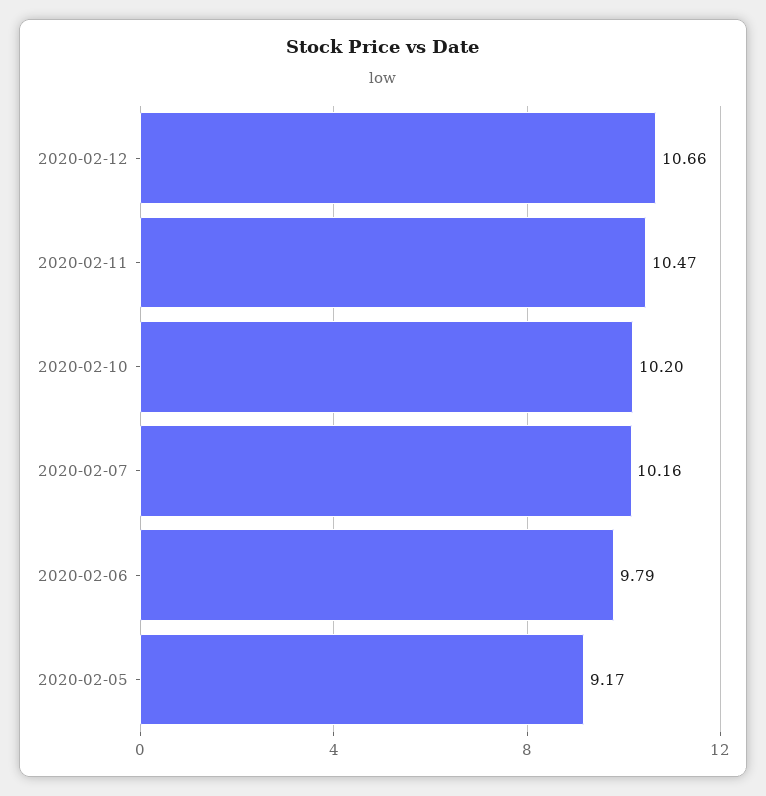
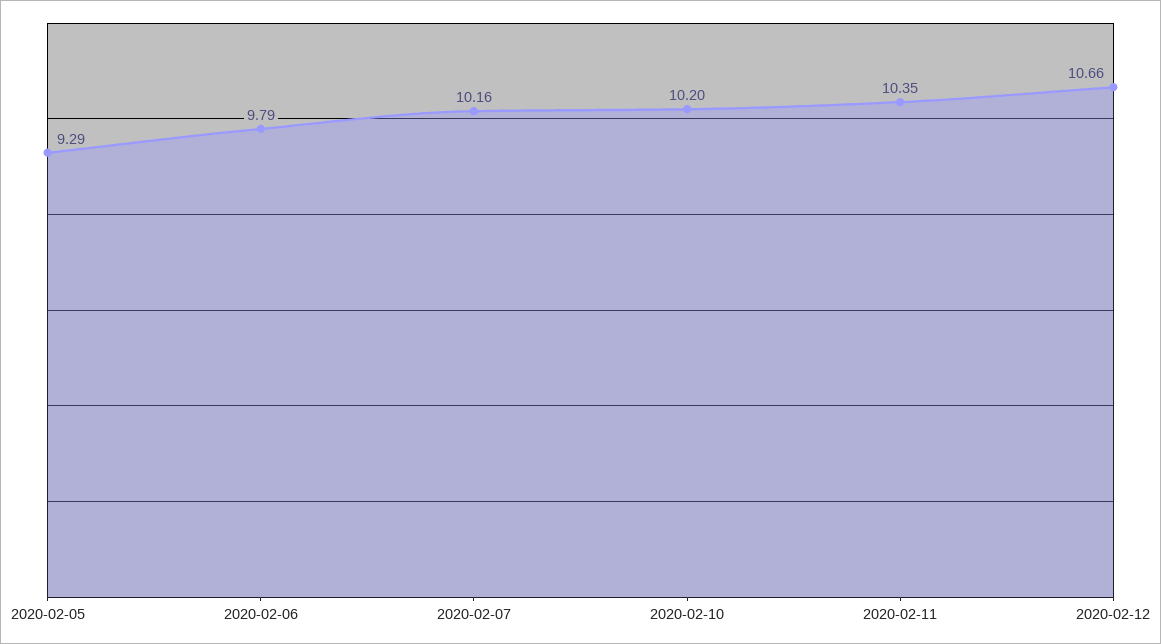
2020-02-11: 10.47 -> 10.35
2020-02-05: 9.17 -> 9.29

